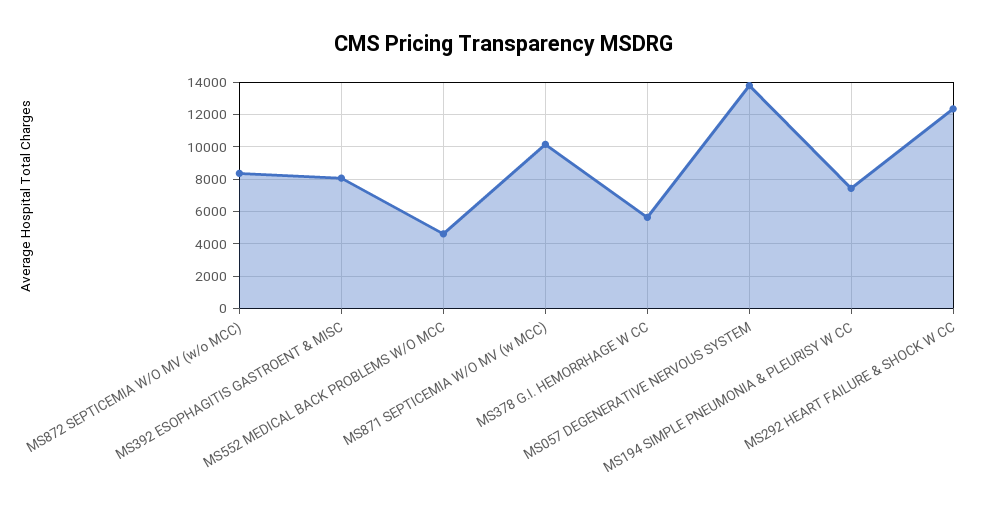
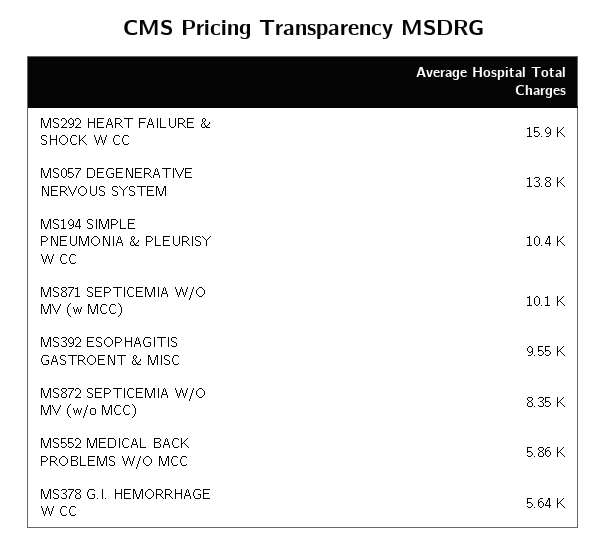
MS392 ESOPHAGITIS GASTROENT & MISC: 8000 -> 9550
MS552 MEDICAL BACK PROBLEMS W/O MCC: 4500 -> 5860
MS194 SIMPLE PNEUMONIA & PLEURISY W CC: 7500 -> 10400
MS292 HEART FAILURE & SHOCK W CC: 12500 -> 15900

